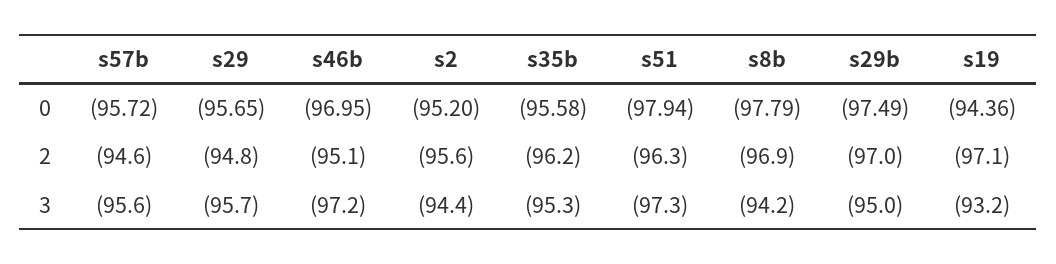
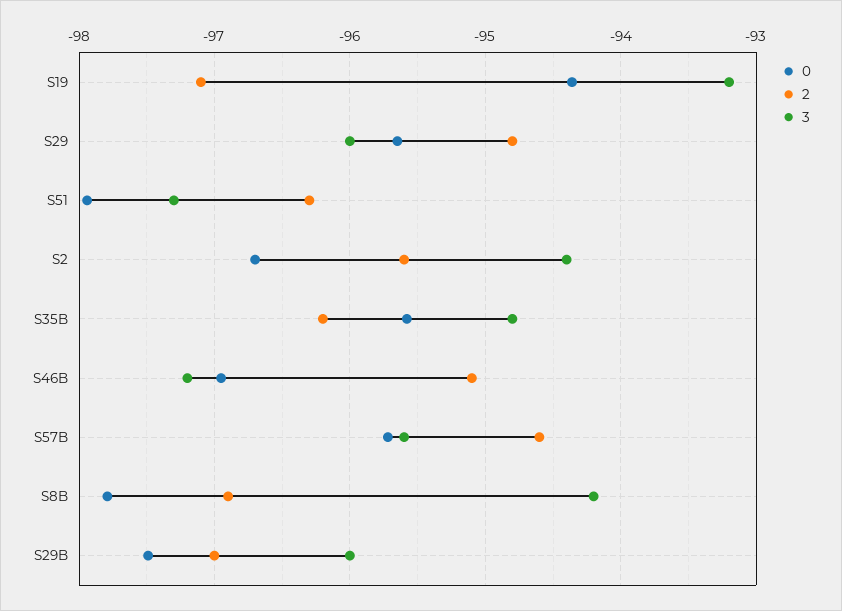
0, s2: -95.2 -> -96.7
3, s29: -95.7 -> -96
3, s35b: -95.3 -> -94.8
3, s29b: -95 -> -96

